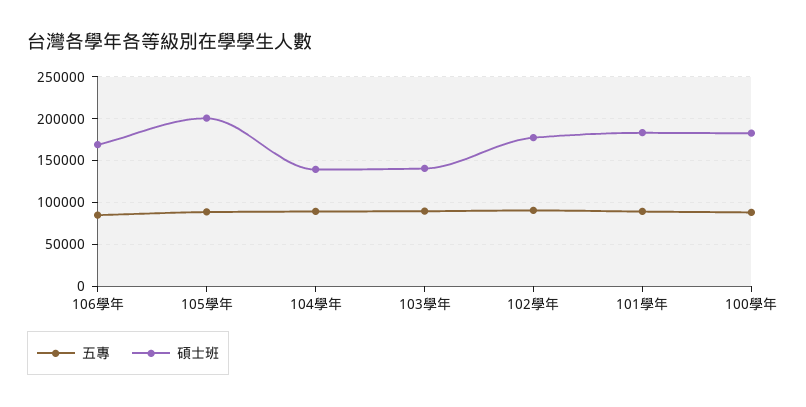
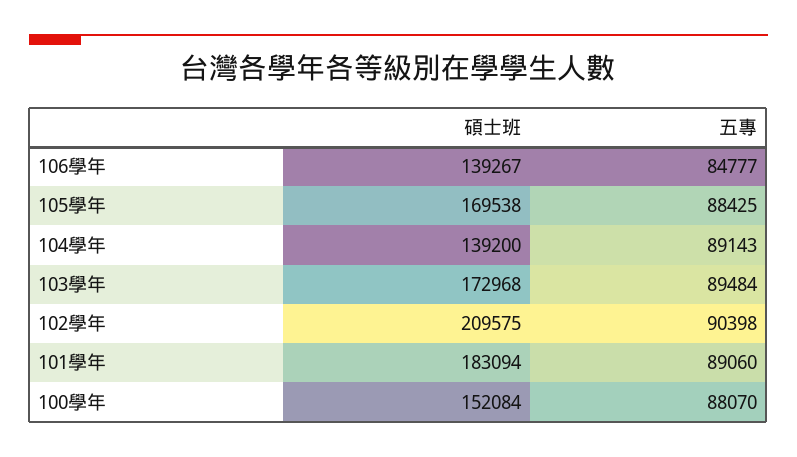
碩士班, 106學年: 170000 -> 139267
碩士班, 105學年: 200000 -> 169538
碩士班, 103學年: 140000 -> 172968
碩士班, 102學年: 180000 -> 209575
碩士班, 100學年: 180000 -> 152084

